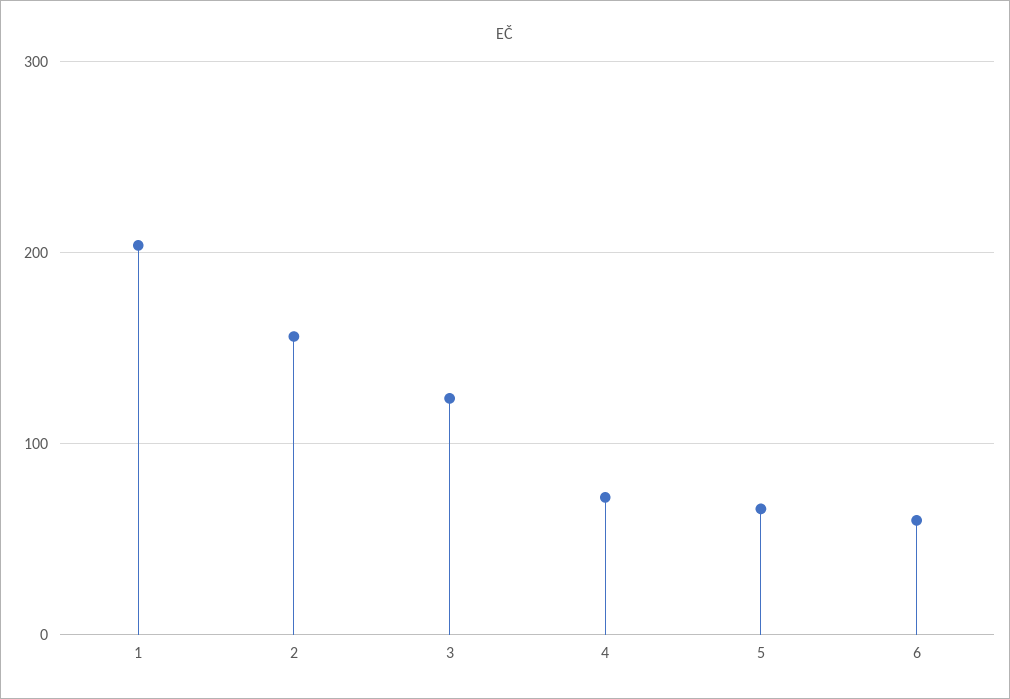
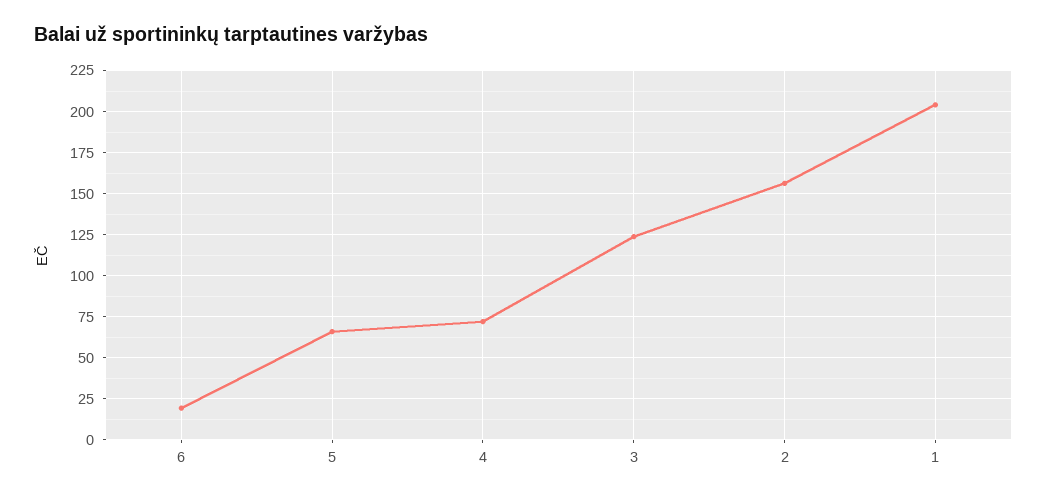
6: 60 -> 20

